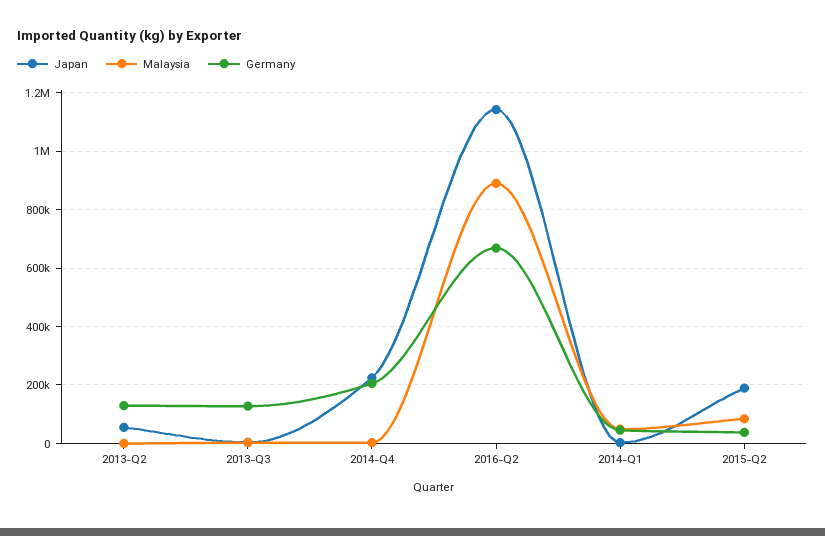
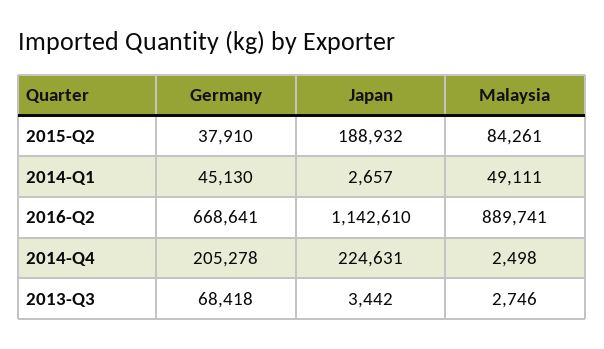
Japan, 2013-Q2: 50000 -> none
Malaysia, 2013-Q2: 0 -> none
Germany, 2013-Q2: 125000 -> none
Germany, 2013-Q3: 125000 -> 68418

